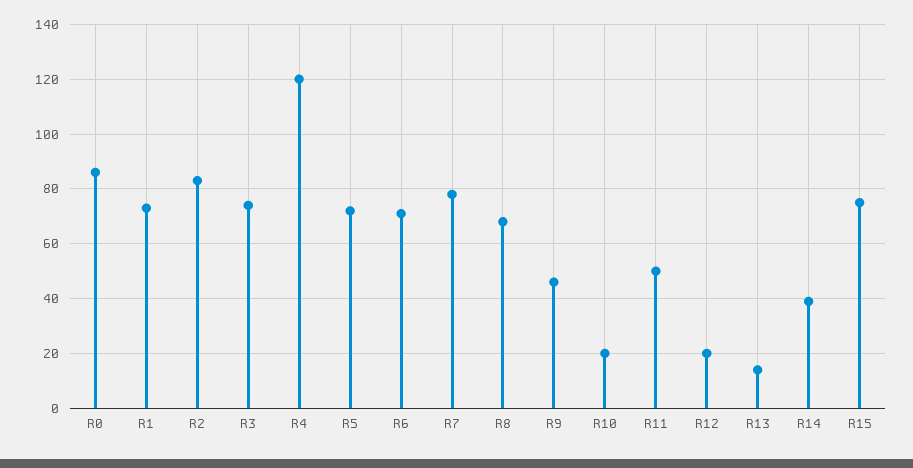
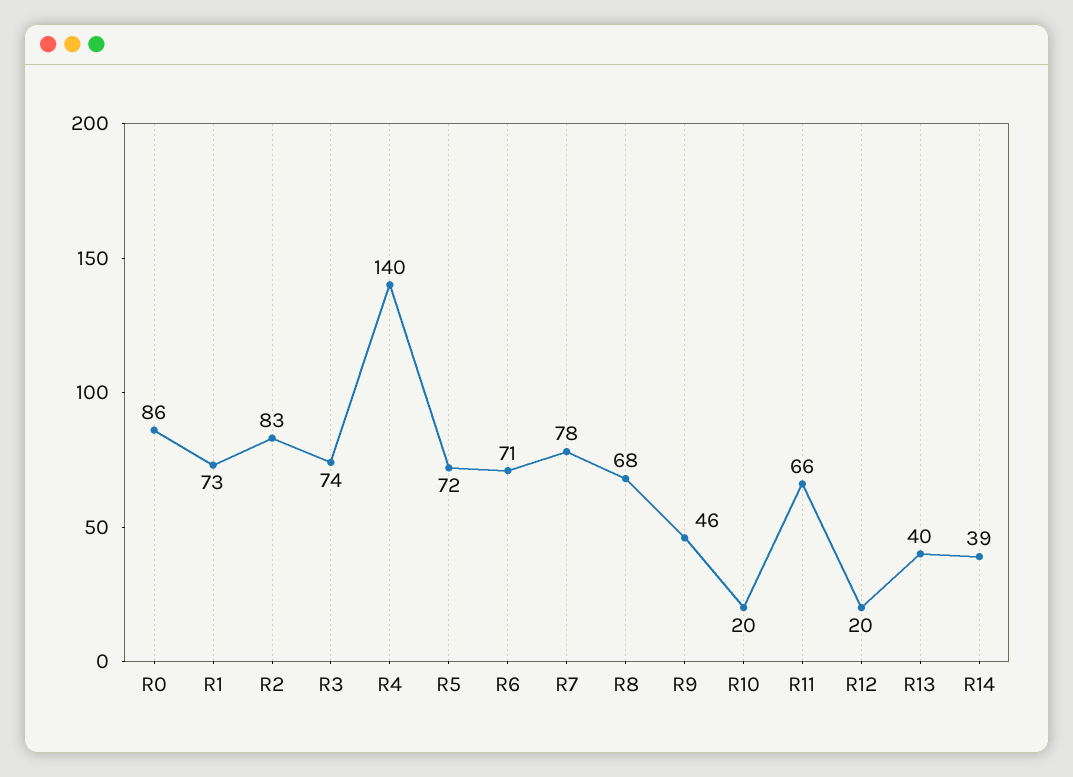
R4: 120 -> 140
R11: 50 -> 66
R13: 15 -> 40
R15: 75 -> none

